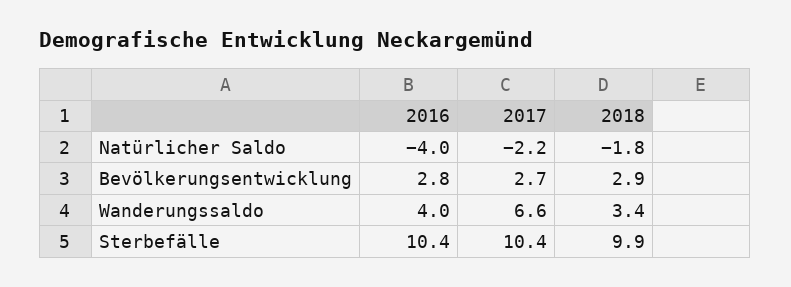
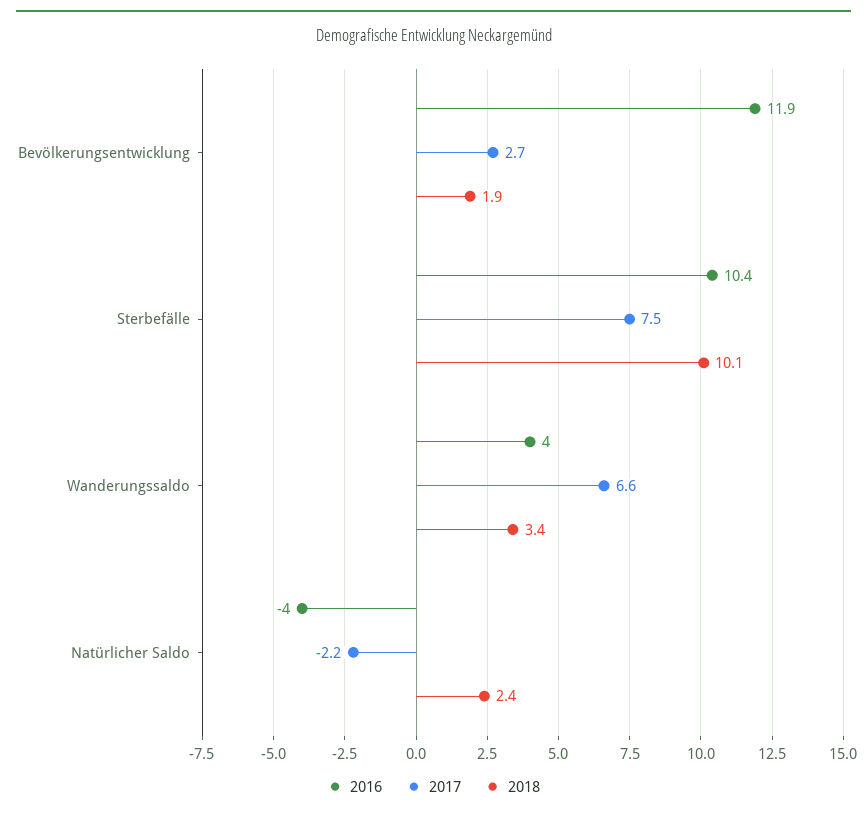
2018, Natürlicher Saldo: -1.8 -> 2.4
2016, Bevölkerungsentwicklung: 2.8 -> 11.9
2018, Bevölkerungsentwicklung: 2.9 -> 1.9
2017, Sterbefälle: 10.4 -> 7.5
2018, Sterbefälle: 9.9 -> 10.1

